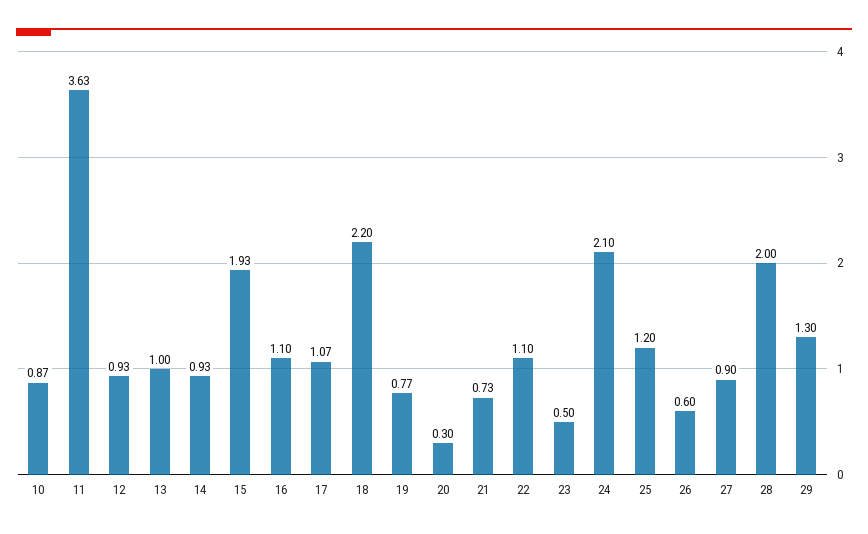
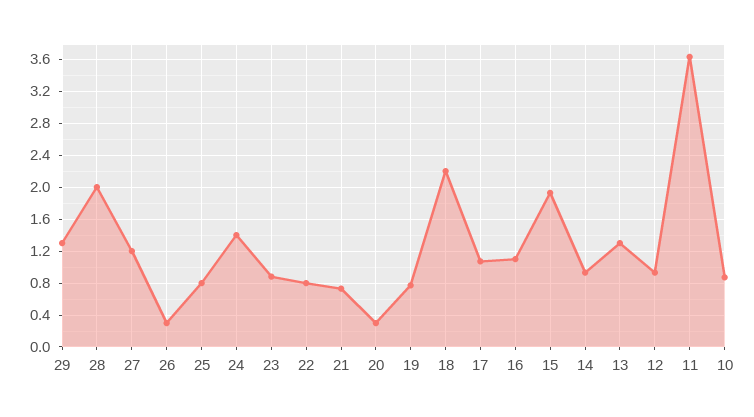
13: 1 -> 1.3
22: 1.1 -> 0.8
23: 0.5 -> 0.9
24: 2.1 -> 1.4
25: 1.2 -> 0.8
26: 0.6 -> 0.3
27: 0.9 -> 1.2

